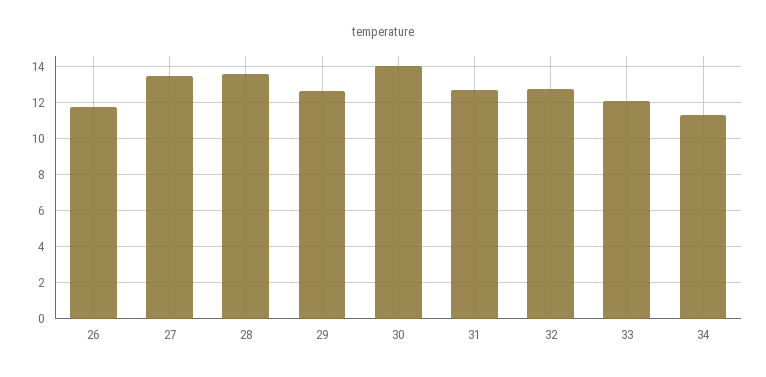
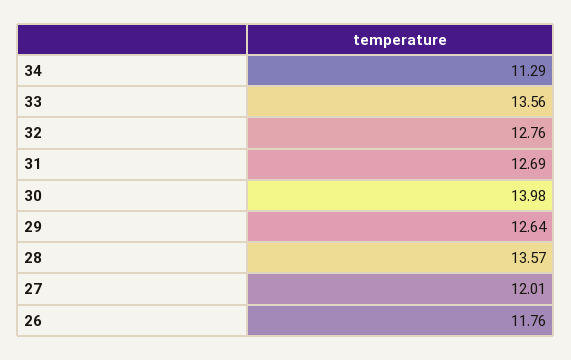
27: 13.5 -> 12.01
33: 12 -> 13.56

